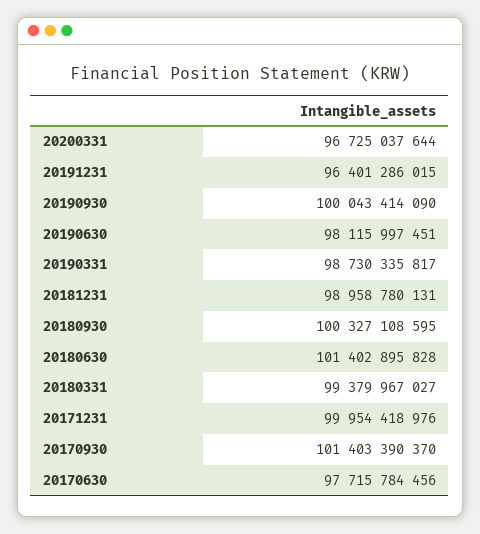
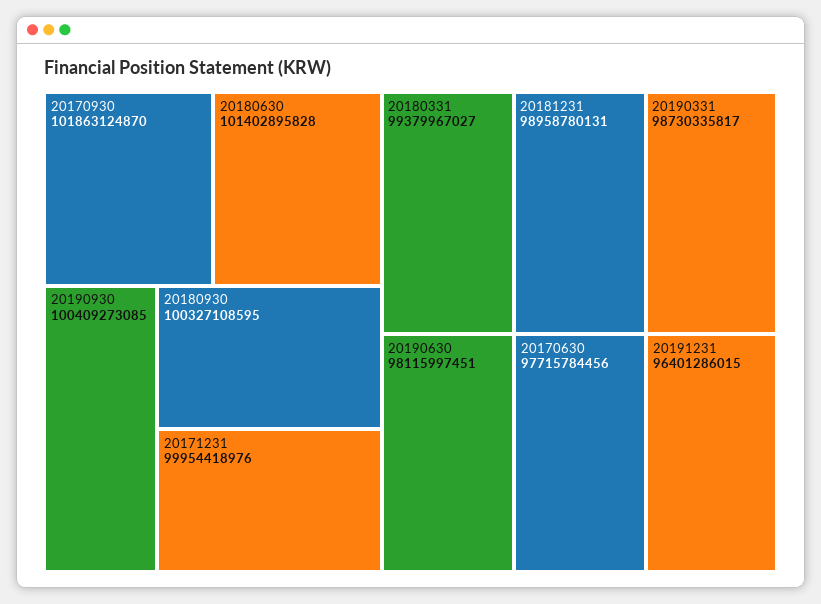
20200331: 96725037644 -> none
20190930: 100043414090 -> 100409273085
20170930: 101403390370 -> 101863124870

